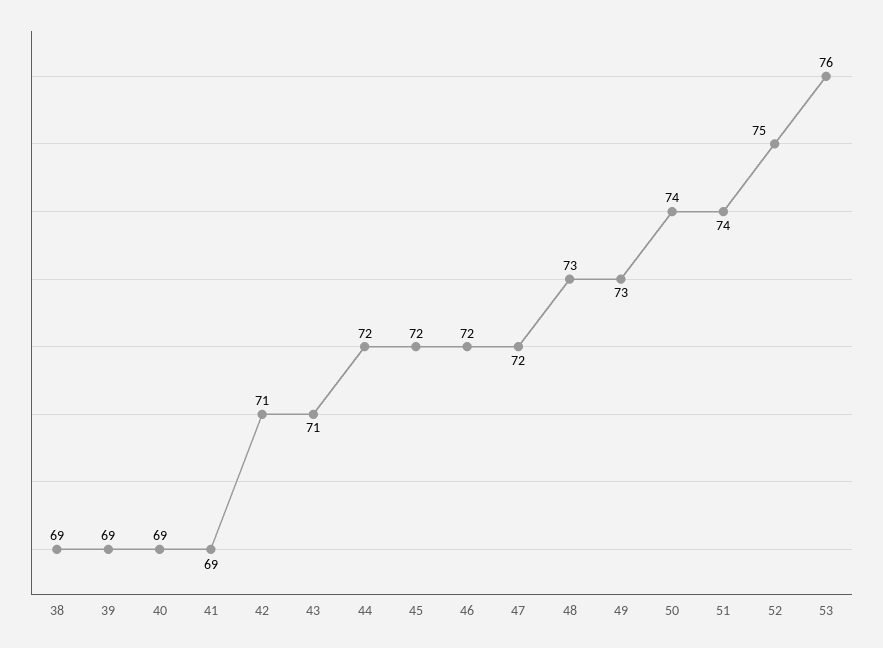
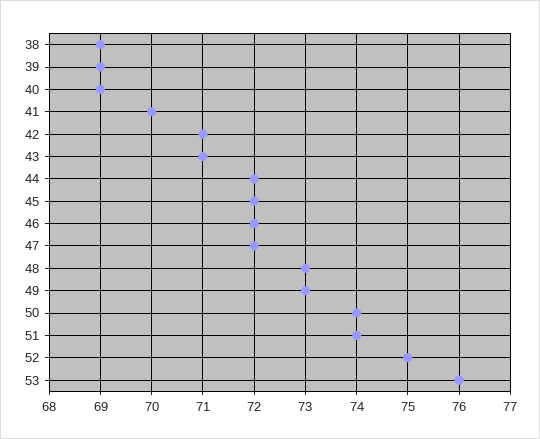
41: 69 -> 70

